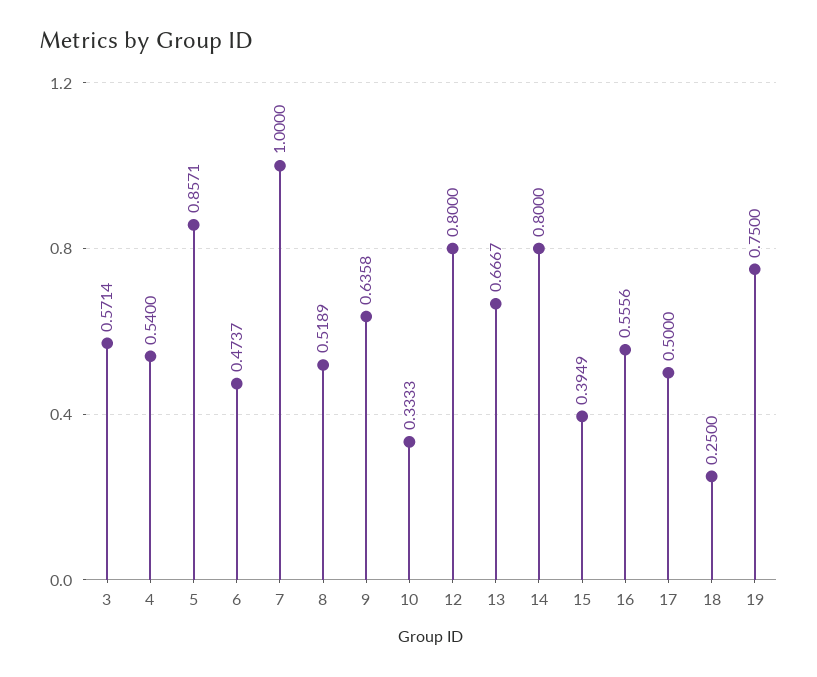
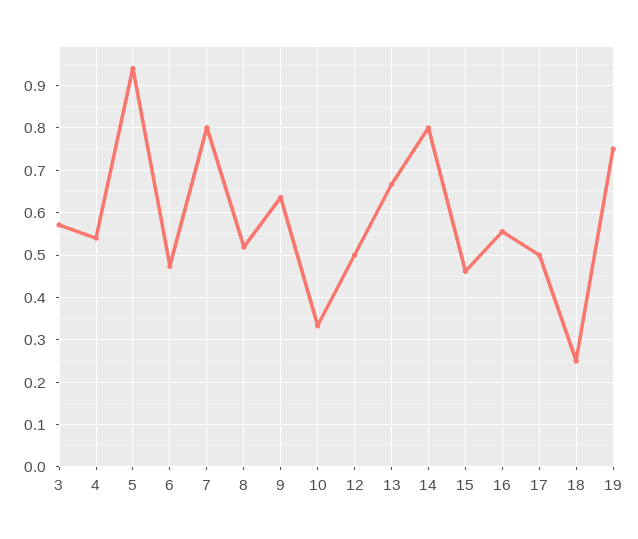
5: 0.8571 -> 0.94
7: 1 -> 0.8
12: 0.8 -> 0.5
15: 0.3949 -> 0.46

